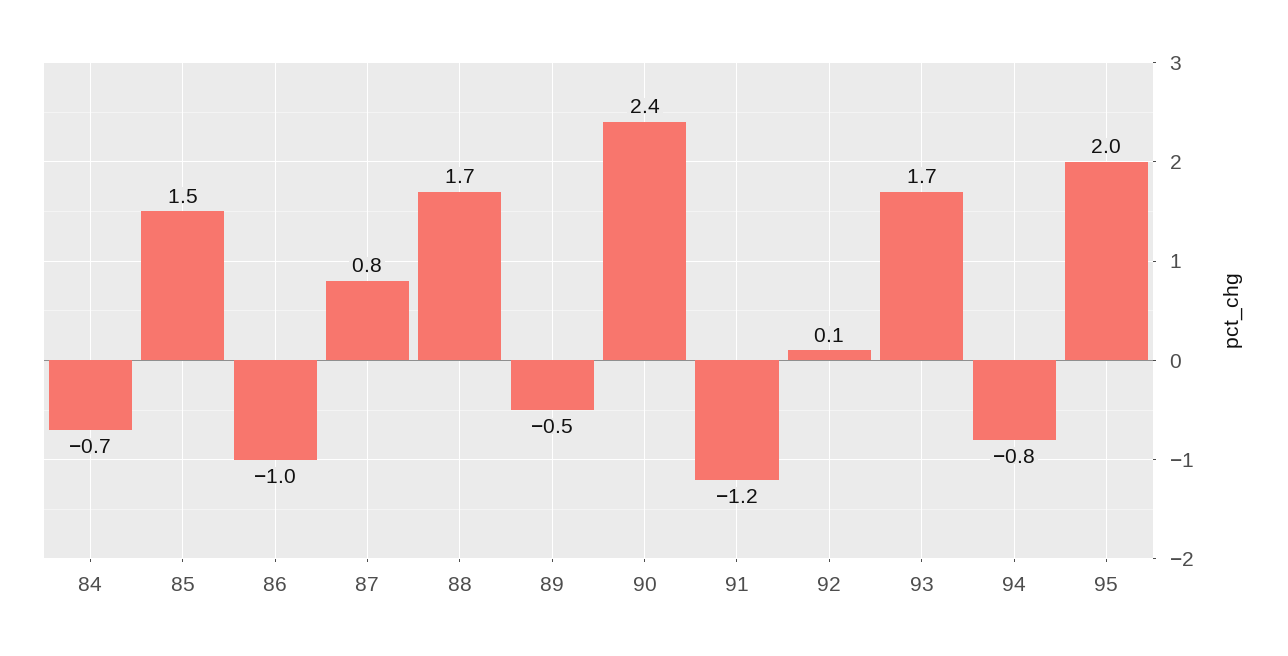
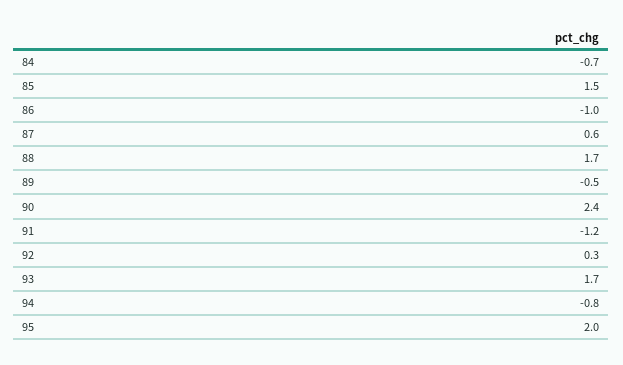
87: 0.8 -> 0.6
92: 0.1 -> 0.3

